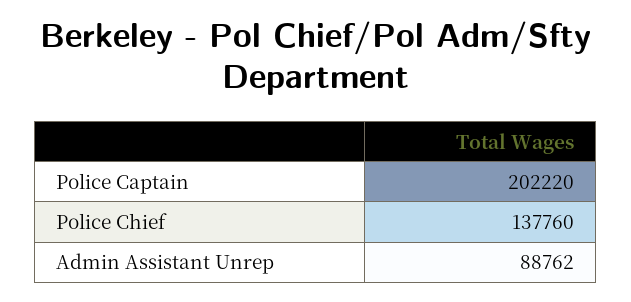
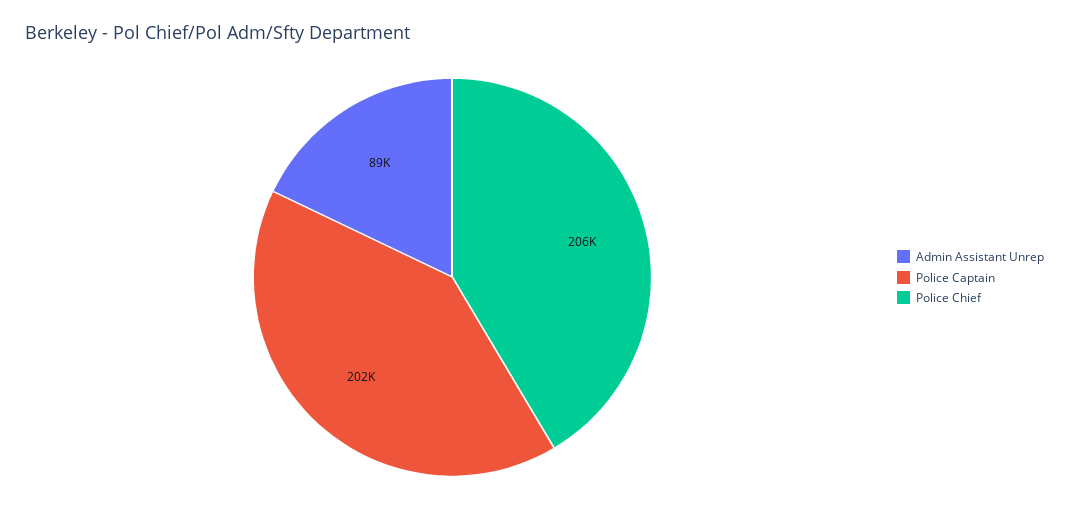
Police Chief: 137760 -> 206000

